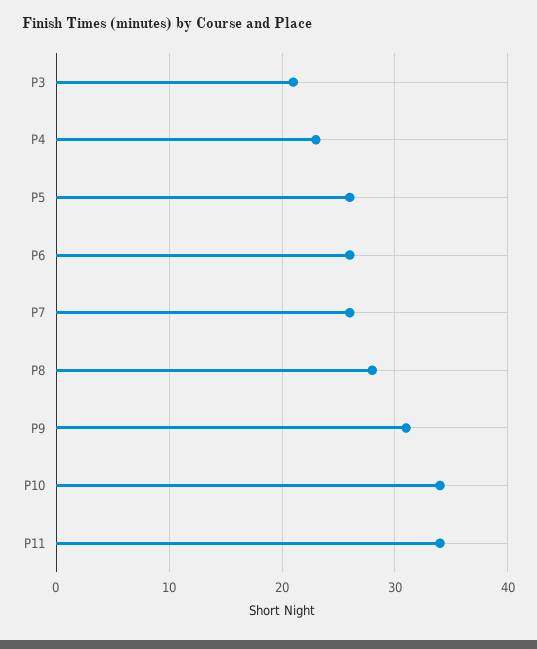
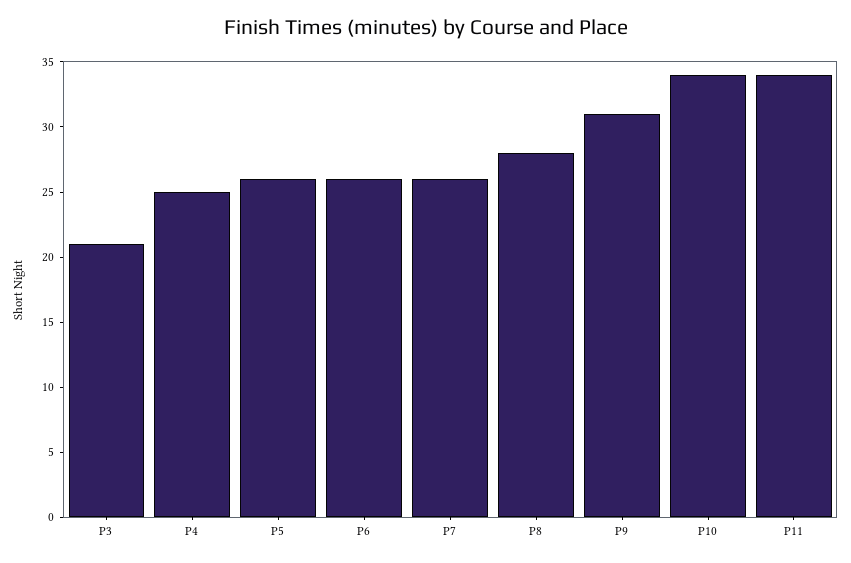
P4: 23 -> 25

